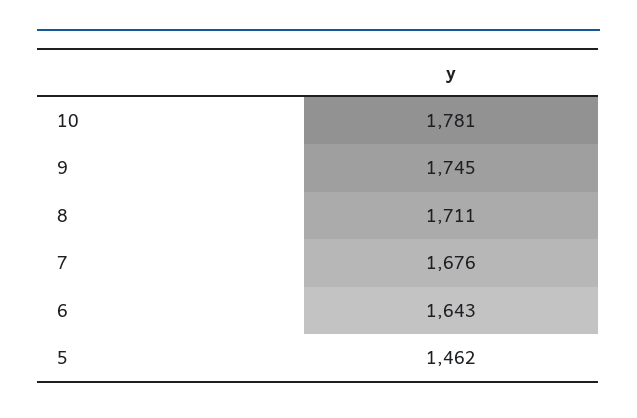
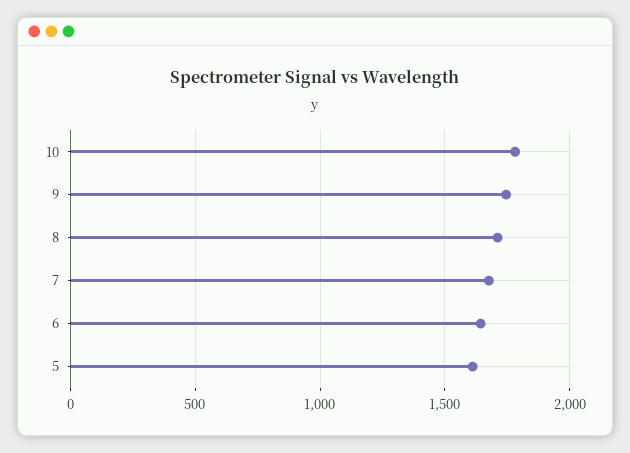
5: 1462 -> 1600

